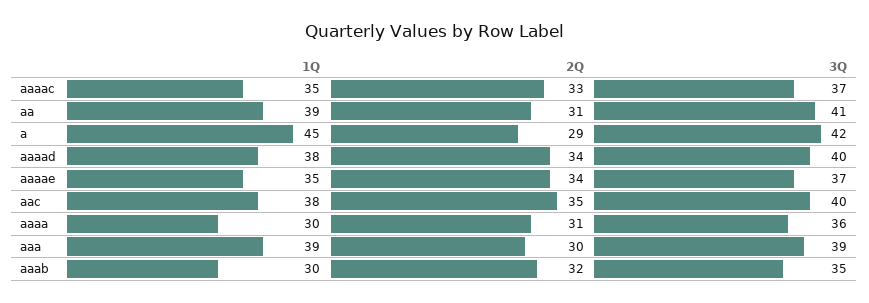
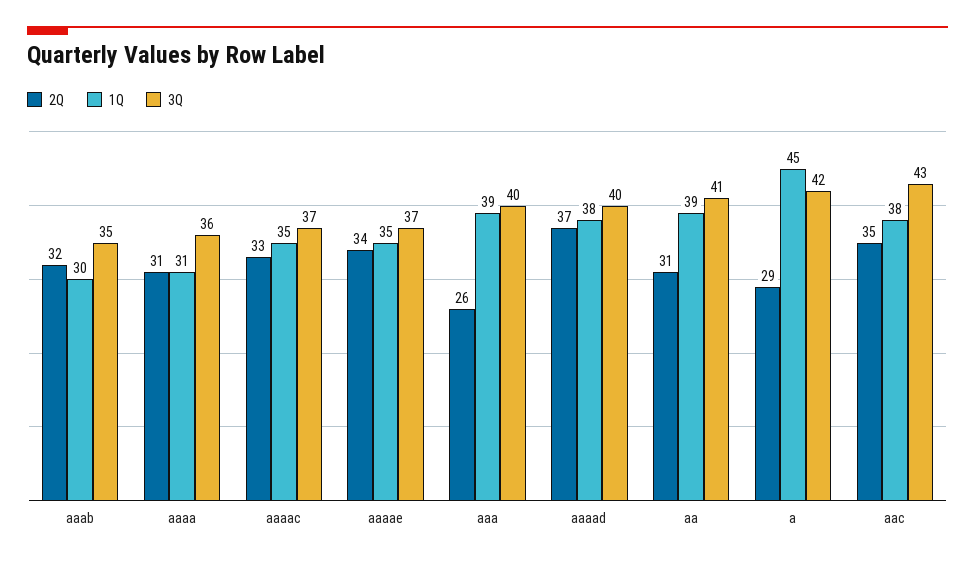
2Q, aaaad: 34 -> 37
3Q, aac: 40 -> 43
1Q, aaaa: 30 -> 31
2Q, aaa: 30 -> 26
3Q, aaa: 39 -> 40

